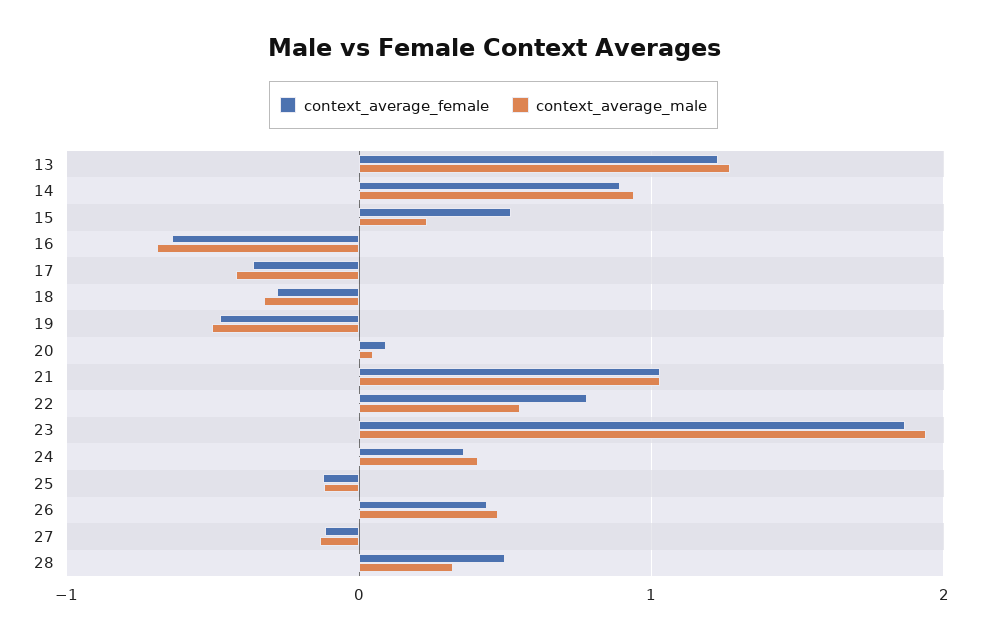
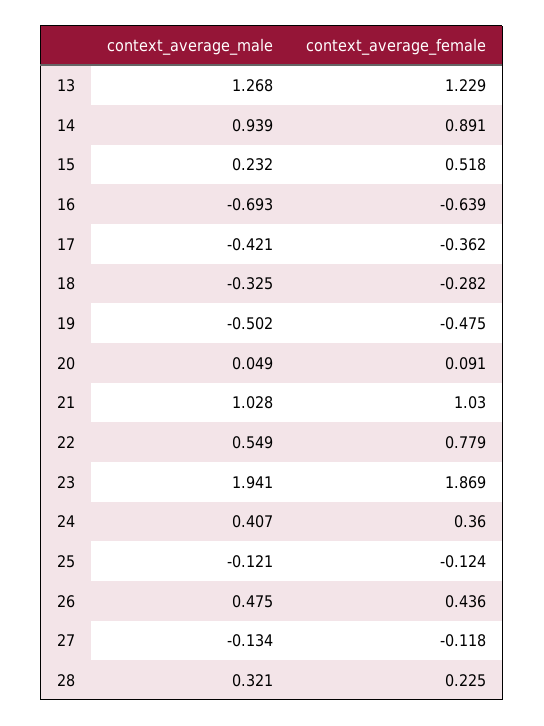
context_average_female, 28: 0.5 -> 0.225

